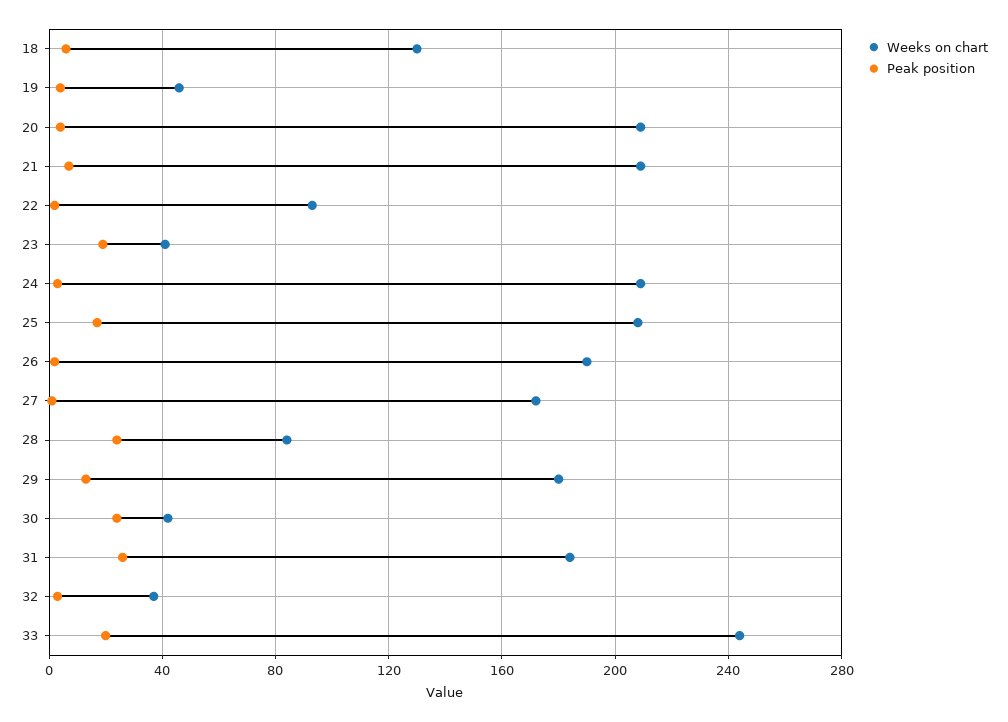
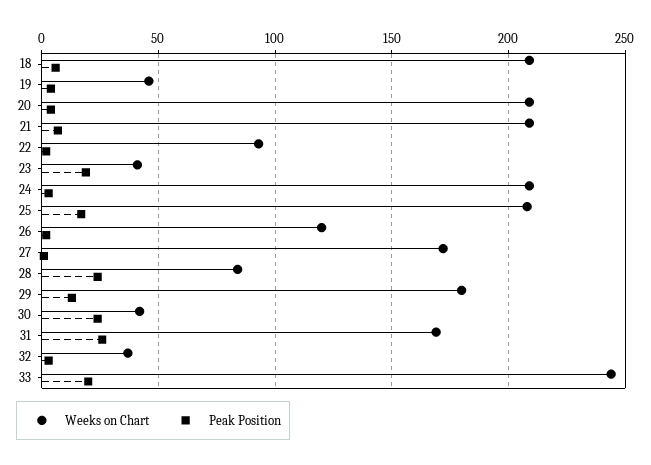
Weeks on chart, 18: 130 -> 210
Weeks on chart, 26: 190 -> 120
Weeks on chart, 31: 185 -> 170

